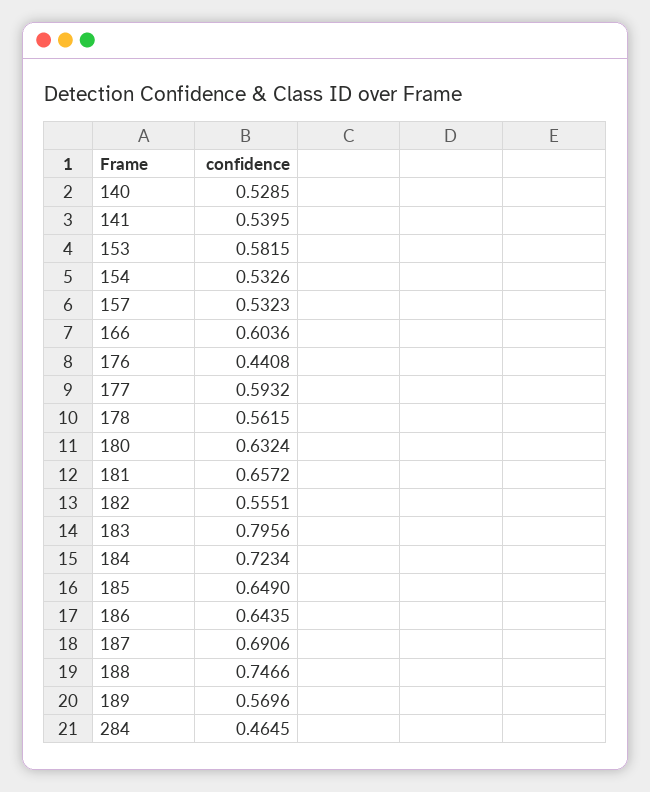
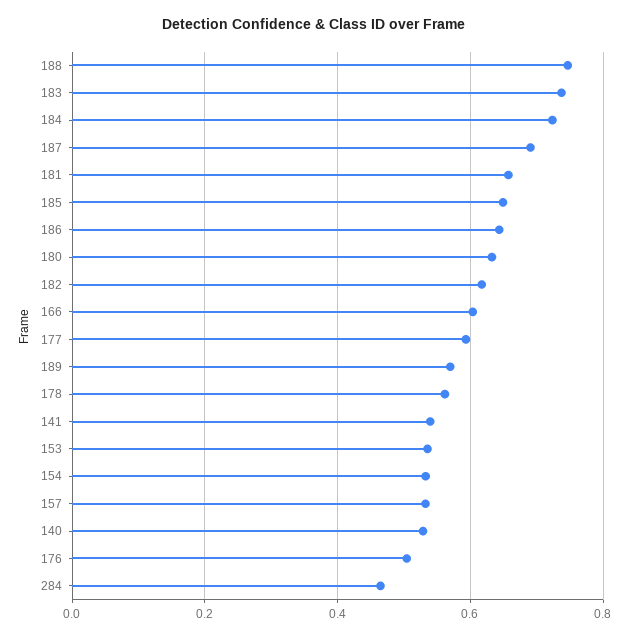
153: 0.5815 -> 0.54
176: 0.4408 -> 0.5
182: 0.5551 -> 0.62
183: 0.7956 -> 0.74

